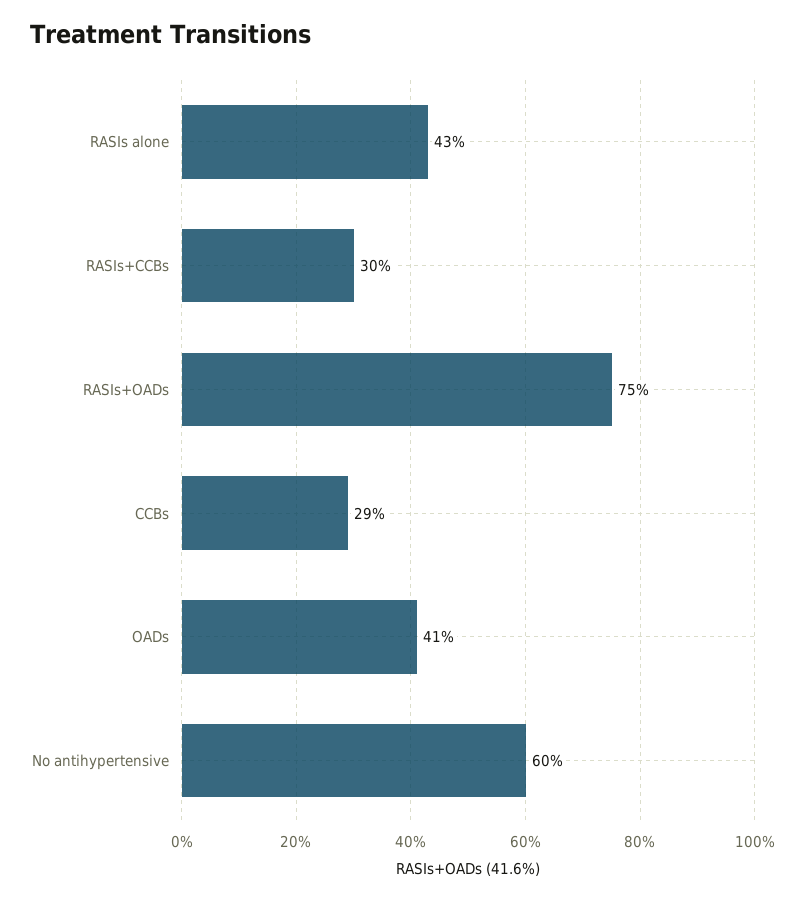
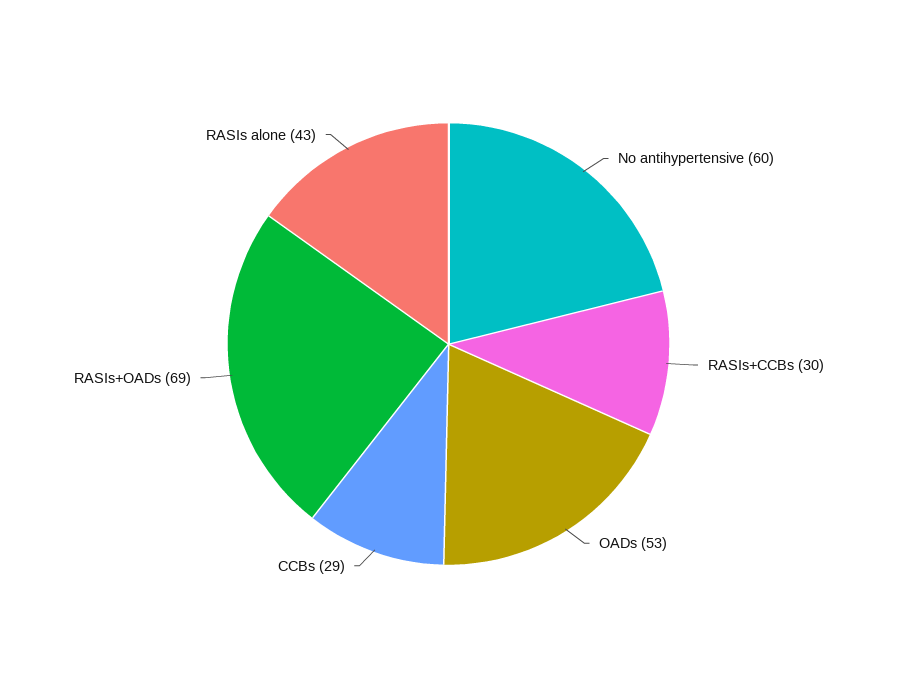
RASIs+OADs: 75 -> 69
OADs: 41 -> 53

